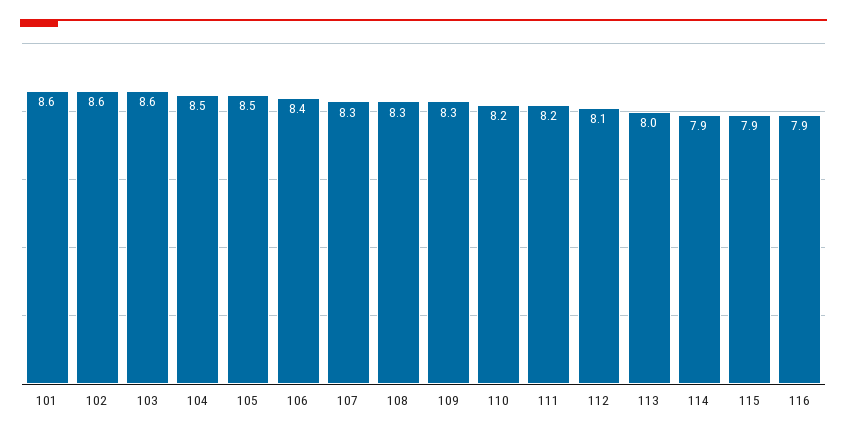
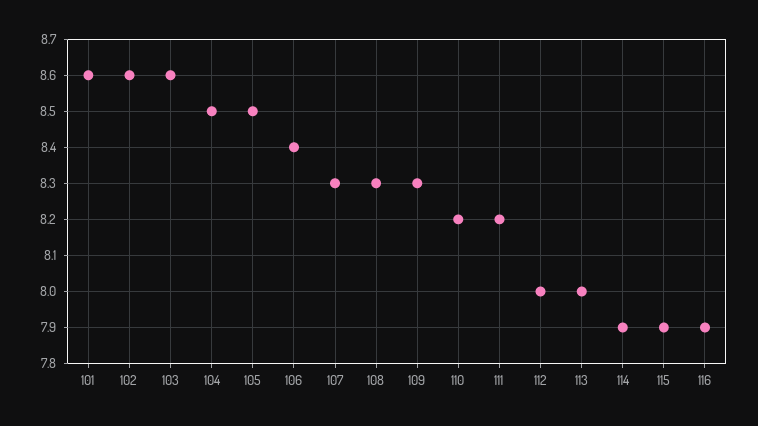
112: 8.1 -> 8

